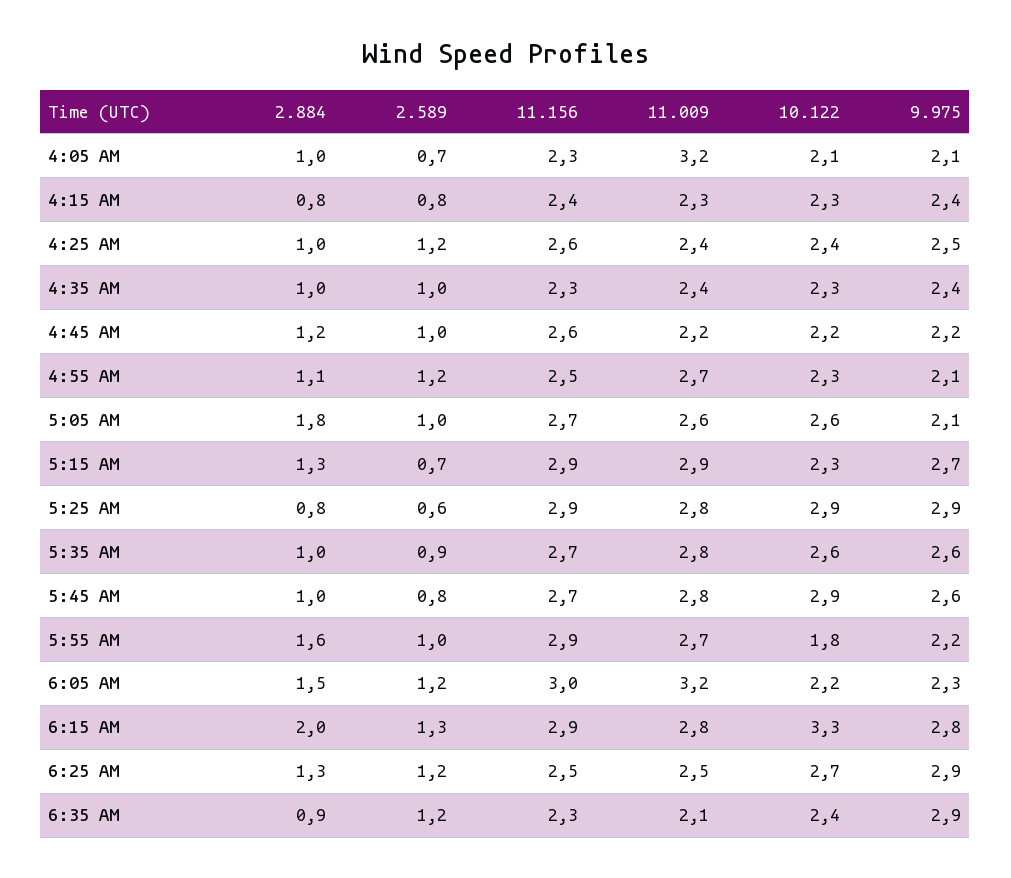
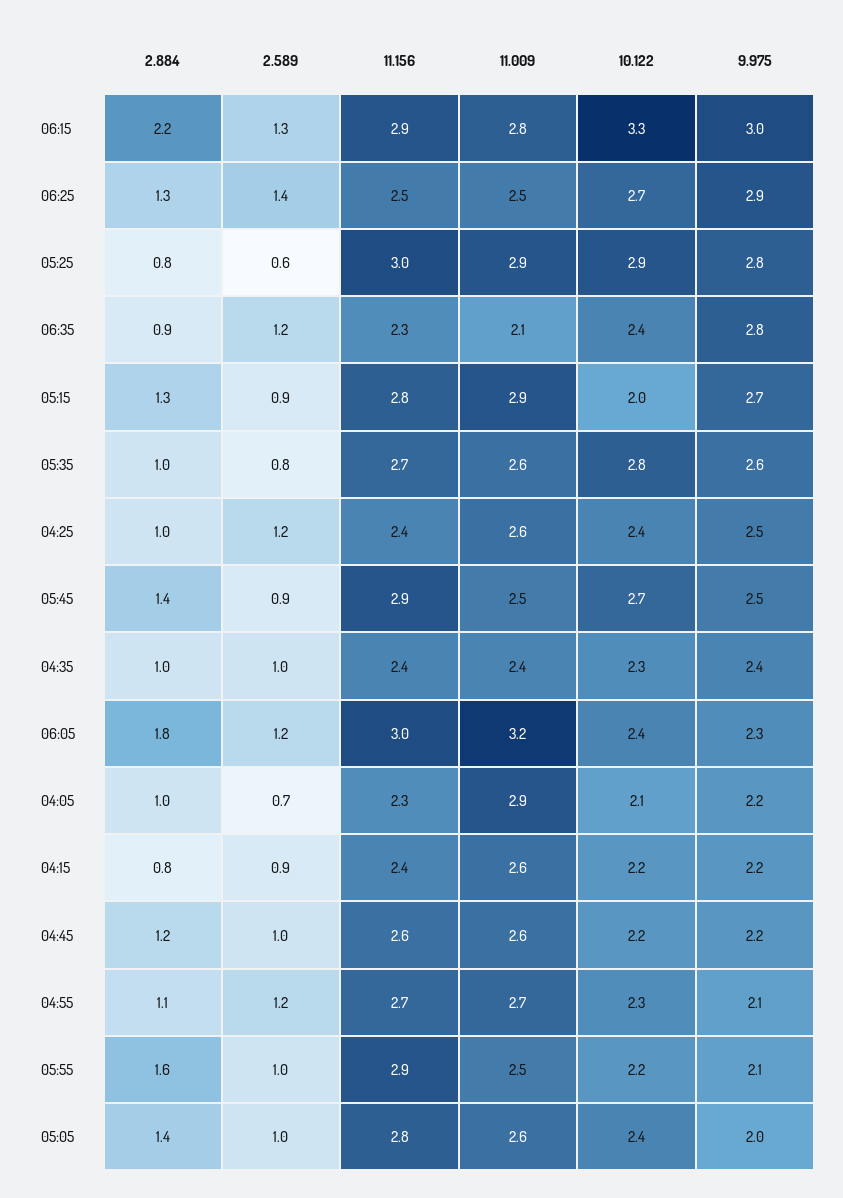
11.009, 4:05 AM: 3.2 -> 2.9
9.975, 4:05 AM: 2.1 -> 2.2
2.589, 4:15 AM: 0.8 -> 0.9
11.009, 4:15 AM: 2.3 -> 2.6
10.122, 4:15 AM: 2.3 -> 2.2
9.975, 4:15 AM: 2.4 -> 2.2
11.156, 4:25 AM: 2.6 -> 2.4
11.009, 4:25 AM: 2.4 -> 2.6
11.156, 4:35 AM: 2.3 -> 2.4
11.009, 4:45 AM: 2.2 -> 2.6
11.156, 4:55 AM: 2.5 -> 2.7
2.884, 5:05 AM: 1.8 -> 1.4
11.156, 5:05 AM: 2.7 -> 2.8
10.122, 5:05 AM: 2.6 -> 2.4
9.975, 5:05 AM: 2.1 -> 2
2.589, 5:15 AM: 0.7 -> 0.9
11.156, 5:15 AM: 2.9 -> 2.8
10.122, 5:15 AM: 2.3 -> 2
11.156, 5:25 AM: 2.9 -> 3
11.009, 5:25 AM: 2.8 -> 2.9
9.975, 5:25 AM: 2.9 -> 2.8
2.589, 5:35 AM: 0.9 -> 0.8
11.009, 5:35 AM: 2.8 -> 2.6
10.122, 5:35 AM: 2.6 -> 2.8
2.884, 5:45 AM: 1 -> 1.4
2.589, 5:45 AM: 0.8 -> 0.9
11.156, 5:45 AM: 2.7 -> 2.9
11.009, 5:45 AM: 2.8 -> 2.5
10.122, 5:45 AM: 2.9 -> 2.7
9.975, 5:45 AM: 2.6 -> 2.5
11.009, 5:55 AM: 2.7 -> 2.5
10.122, 5:55 AM: 1.8 -> 2.2
9.975, 5:55 AM: 2.2 -> 2.1
2.884, 6:05 AM: 1.5 -> 1.8
10.122, 6:05 AM: 2.2 -> 2.4
2.884, 6:15 AM: 2 -> 2.2
9.975, 6:15 AM: 2.8 -> 3
2.589, 6:25 AM: 1.2 -> 1.4
9.975, 6:35 AM: 2.9 -> 2.8

